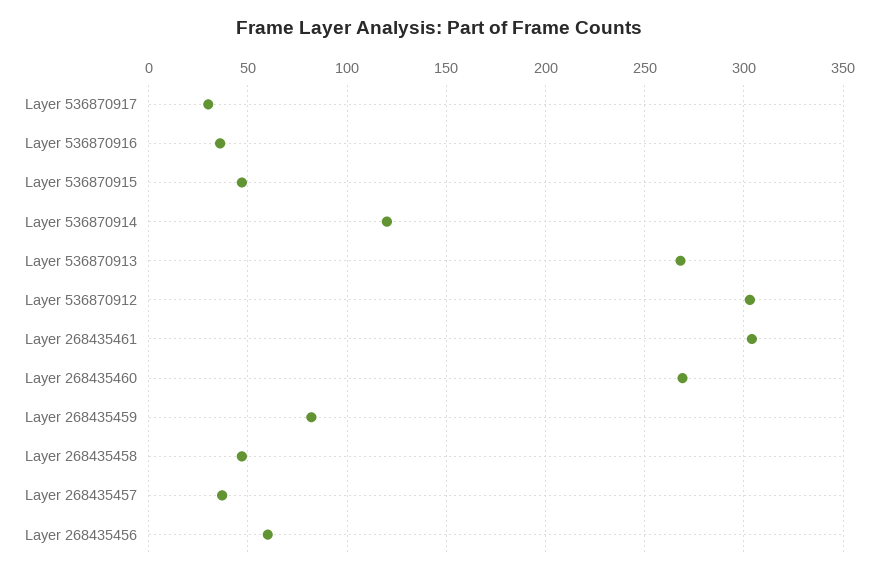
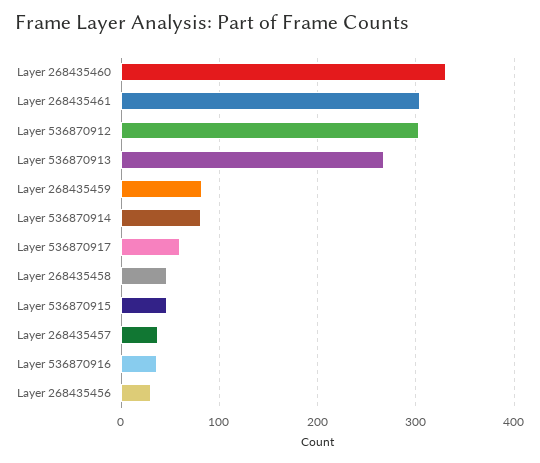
Layer 536870917: 30 -> 60
Layer 536870914: 120 -> 80
Layer 268435460: 270 -> 330
Layer 268435456: 60 -> 30

